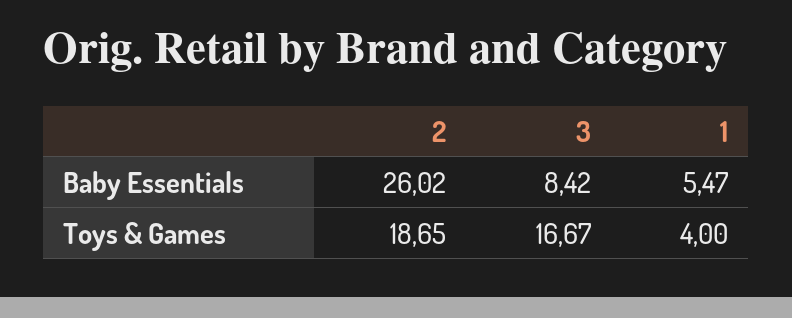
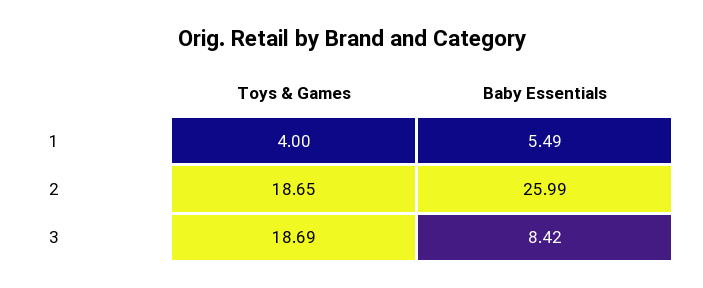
2, Baby Essentials: 26.02 -> 25.99
1, Baby Essentials: 5.47 -> 5.49
3, Toys & Games: 16.67 -> 18.69

